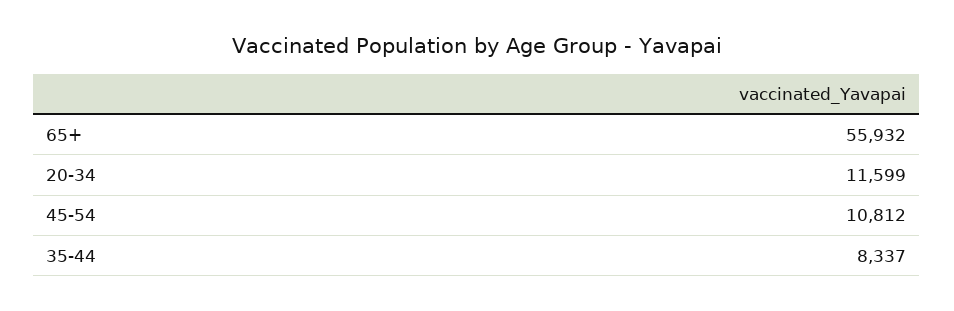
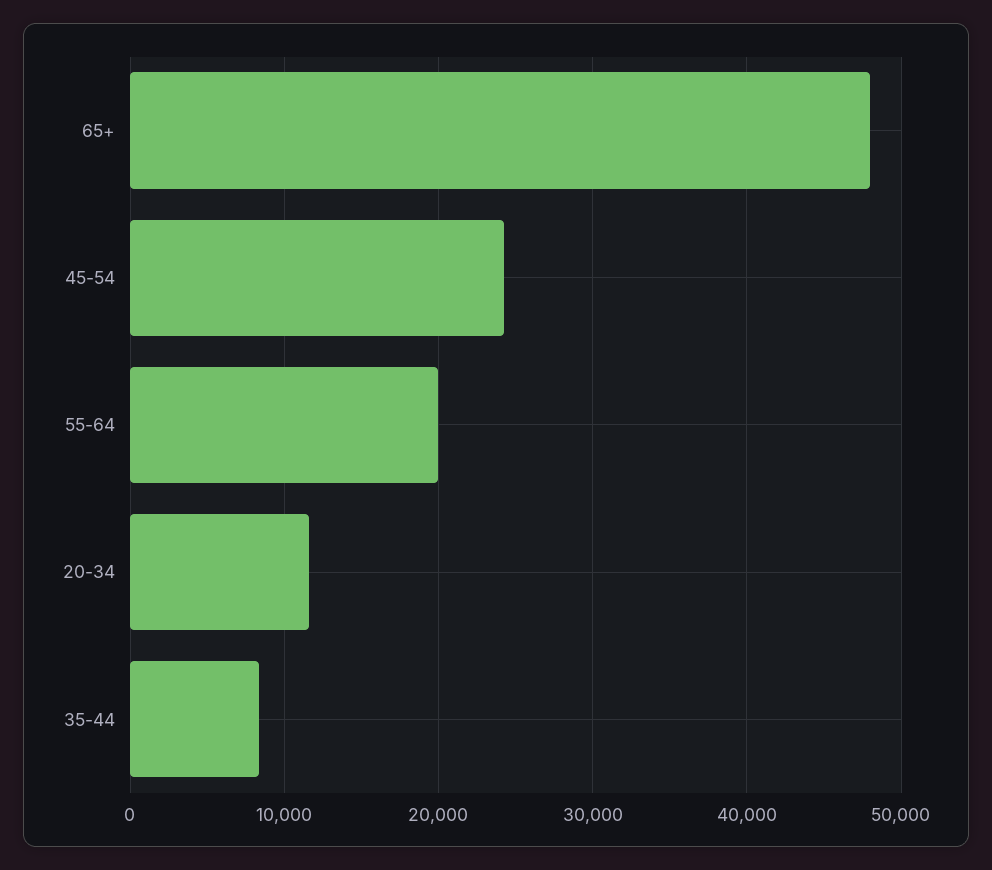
65+: 55932 -> 48000
45-54: 10812 -> 24000
55-64: none -> 20000

